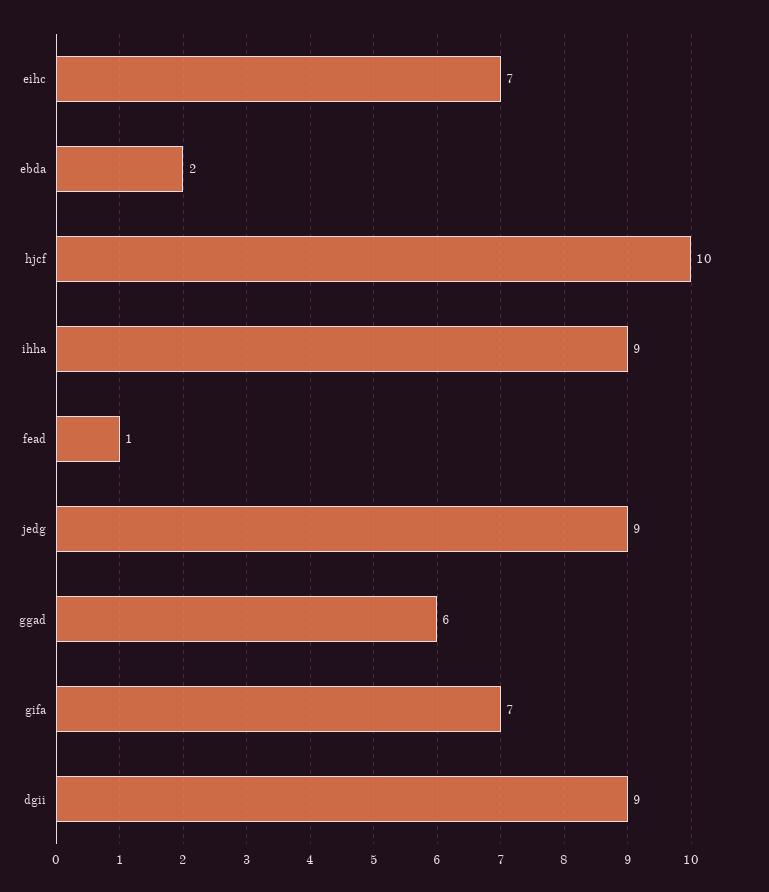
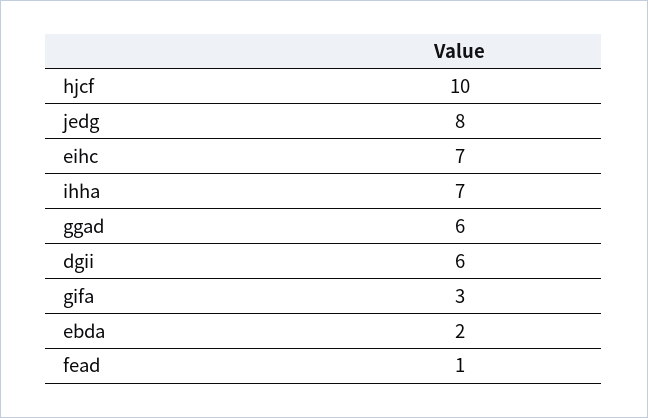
ihha: 9 -> 7
jedg: 9 -> 8
gifa: 7 -> 3
dgii: 9 -> 6

